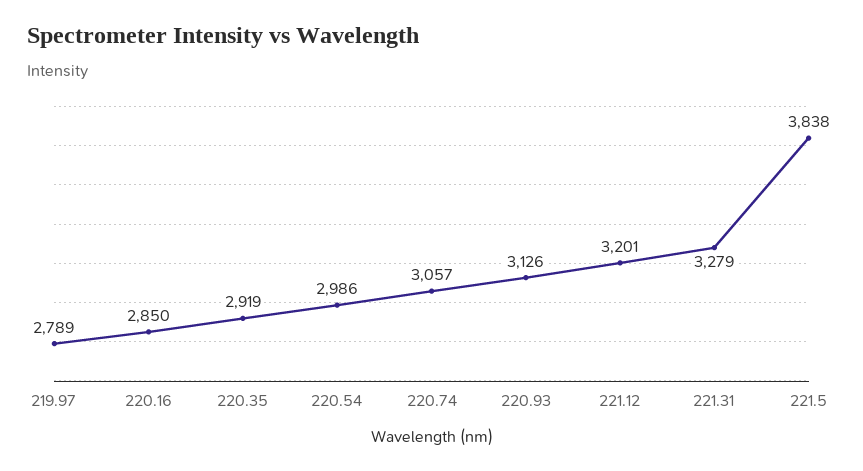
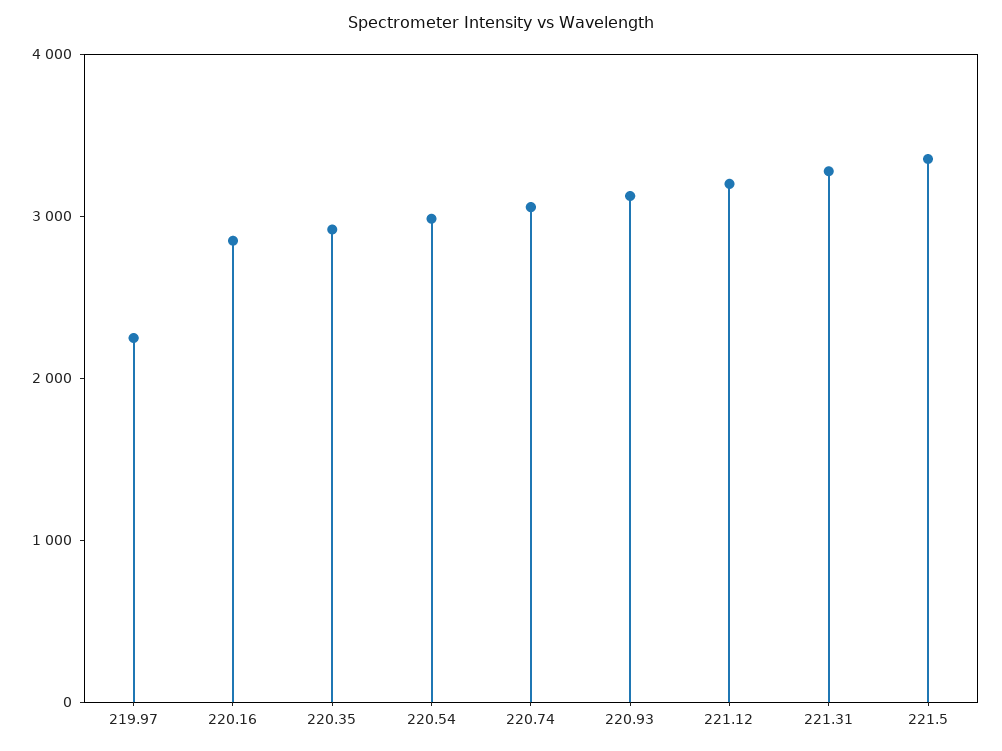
219.97: 2789 -> 2200
221.5: 3838 -> 3400

